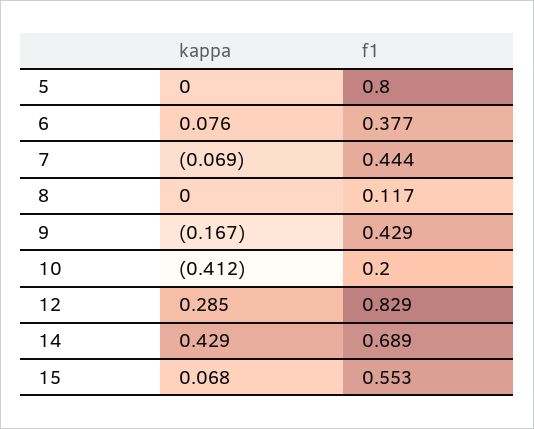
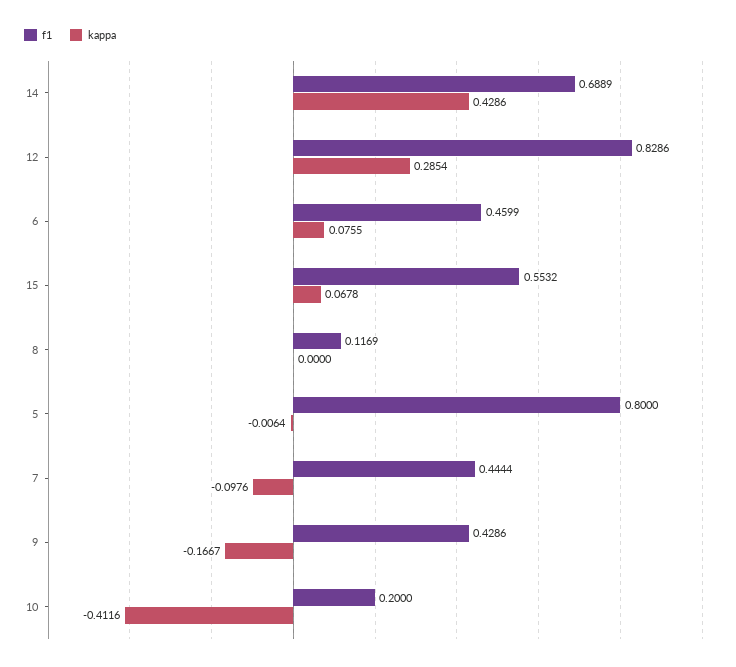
kappa, 5: 0 -> -0.0064
f1, 6: 0.377 -> 0.4599
kappa, 7: -0.069 -> -0.0976

